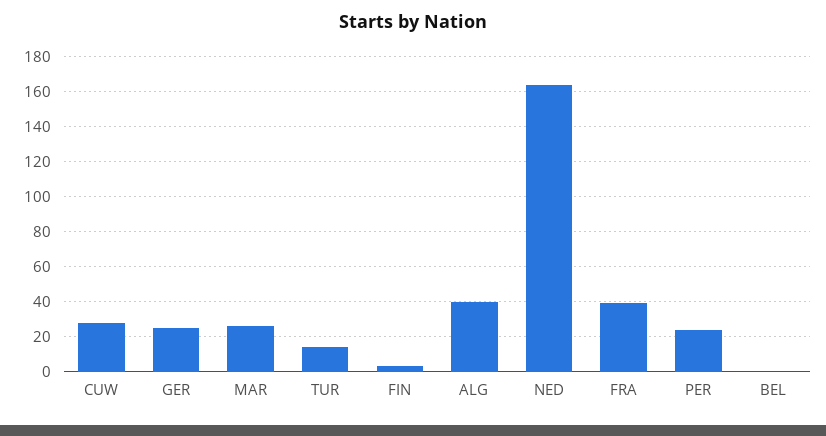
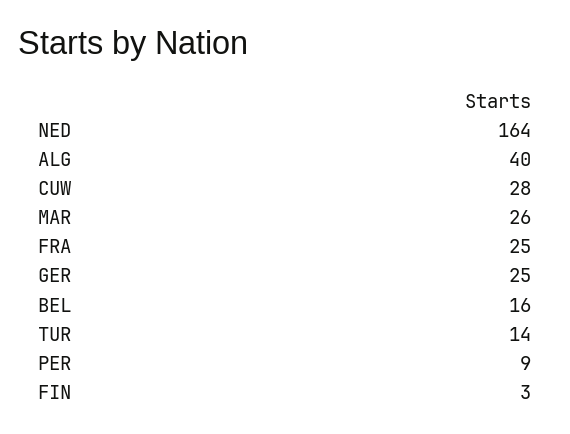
FRA: 40 -> 25
PER: 25 -> 9
BEL: 0 -> 16

